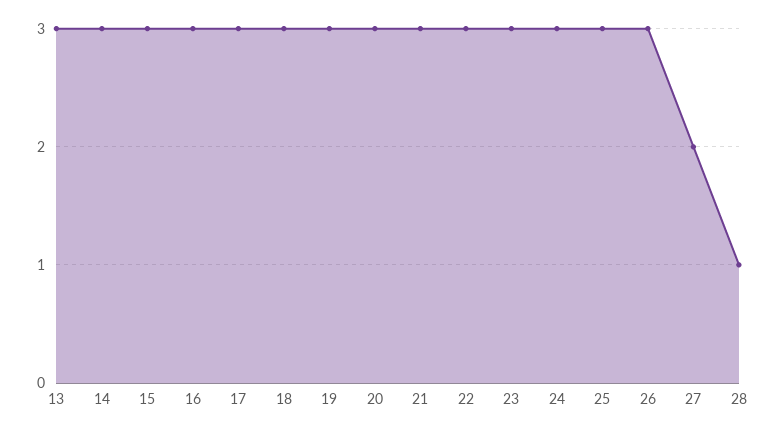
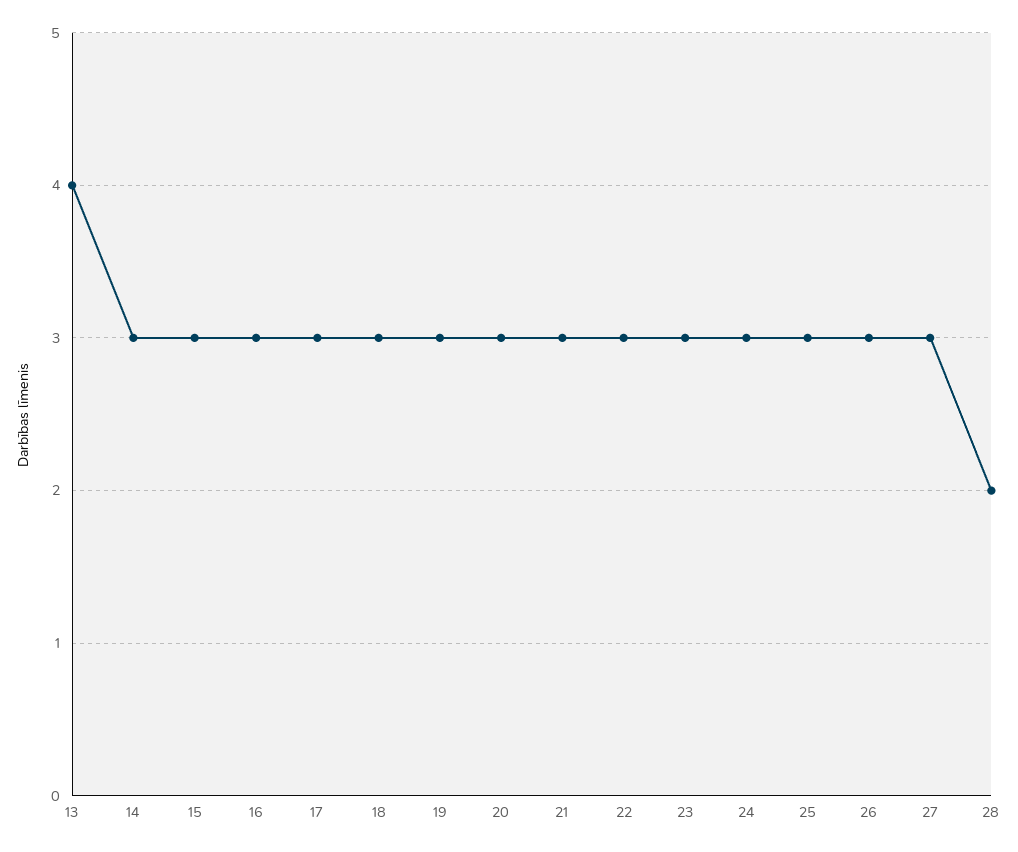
13: 3 -> 4
27: 2 -> 3
28: 1 -> 2

